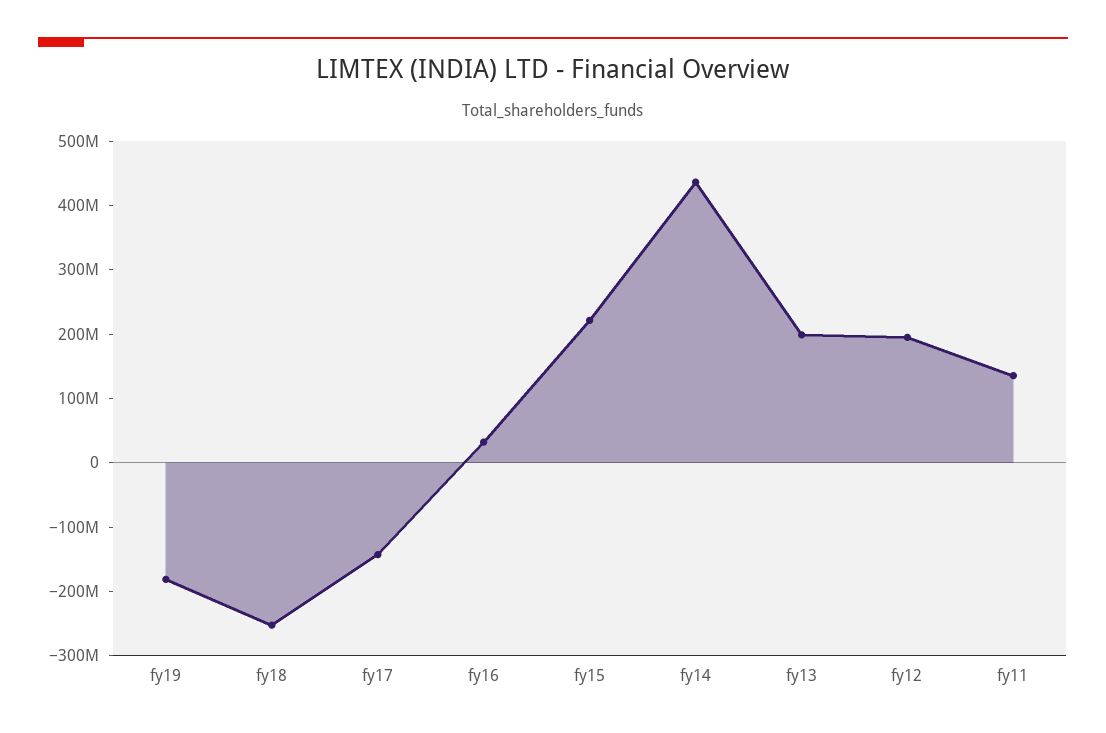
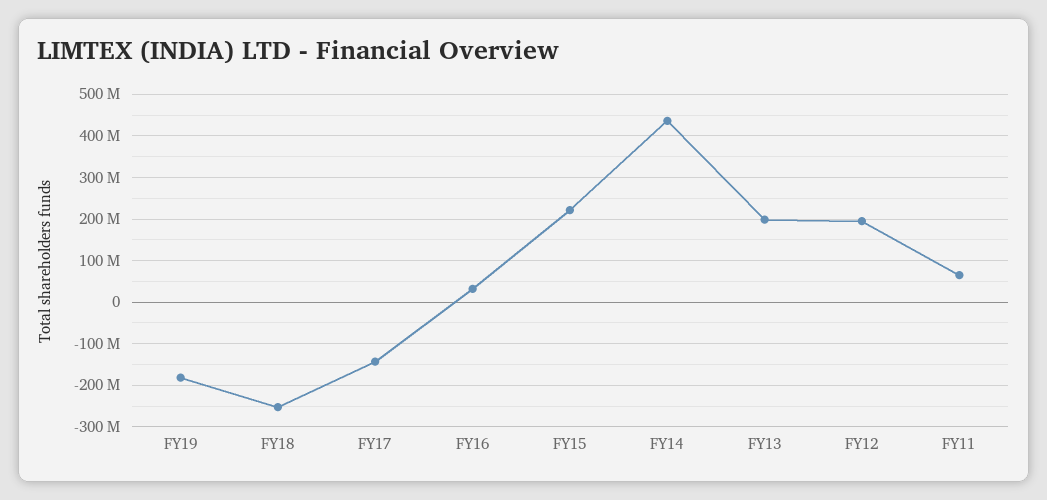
fy11: 140000000 -> 60000000

